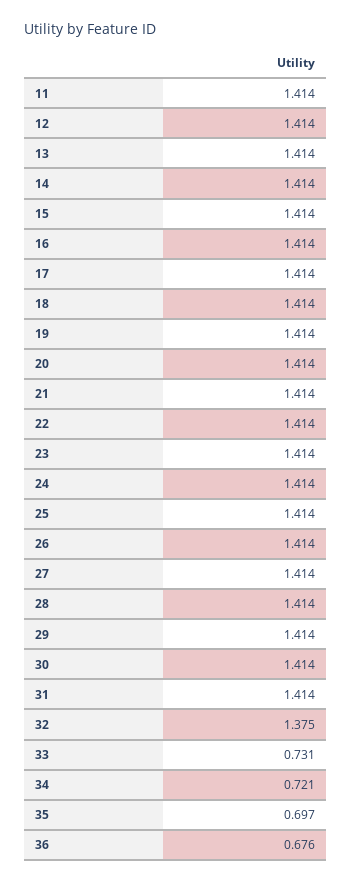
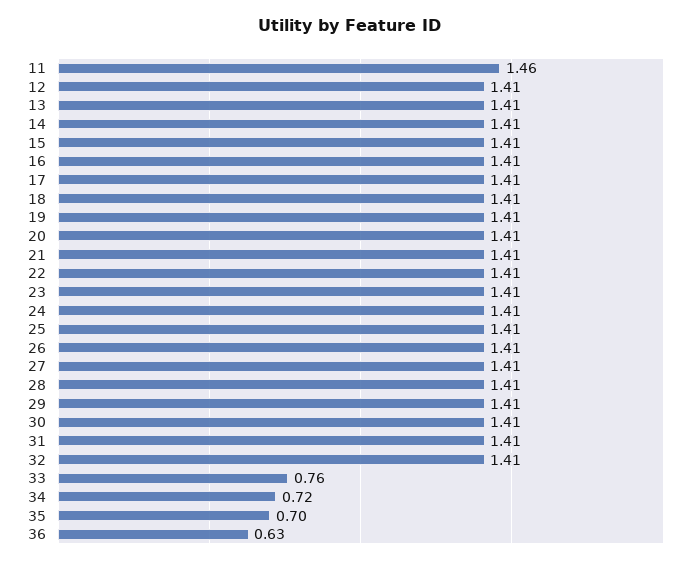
11: 1.414 -> 1.46
32: 1.375 -> 1.41
33: 0.731 -> 0.76
36: 0.676 -> 0.63

